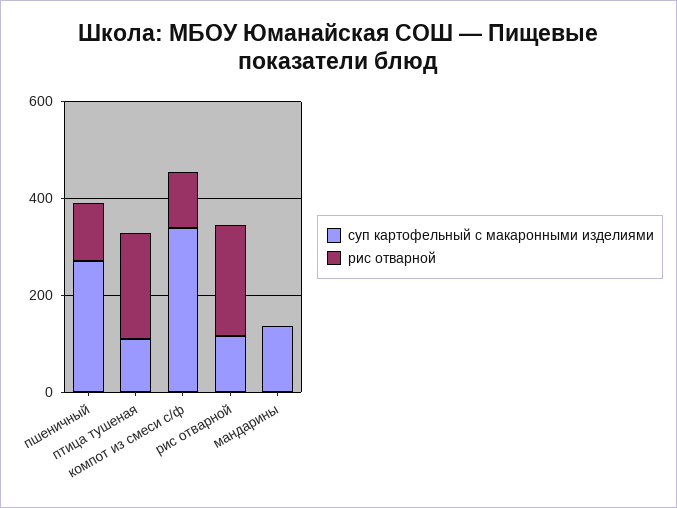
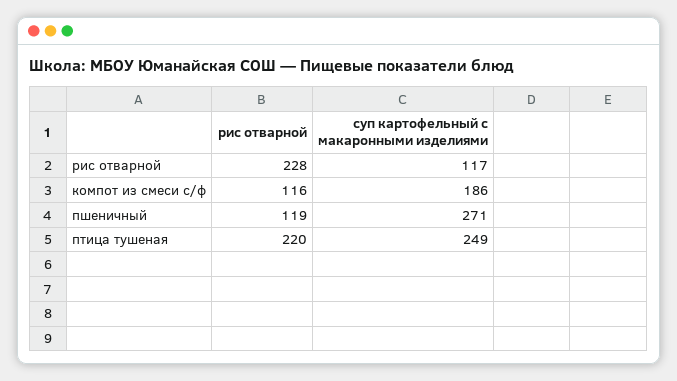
суп картофельный с макаронными изделиями, птица тушеная: 100 -> 249
суп картофельный с макаронными изделиями, компот из смеси с/ф: 350 -> 186
суп картофельный с макаронными изделиями, мандарины: 150 -> none
рис отварной, мандарины: 0 -> none

